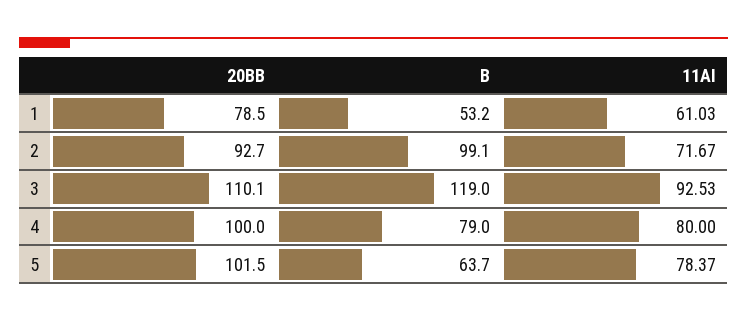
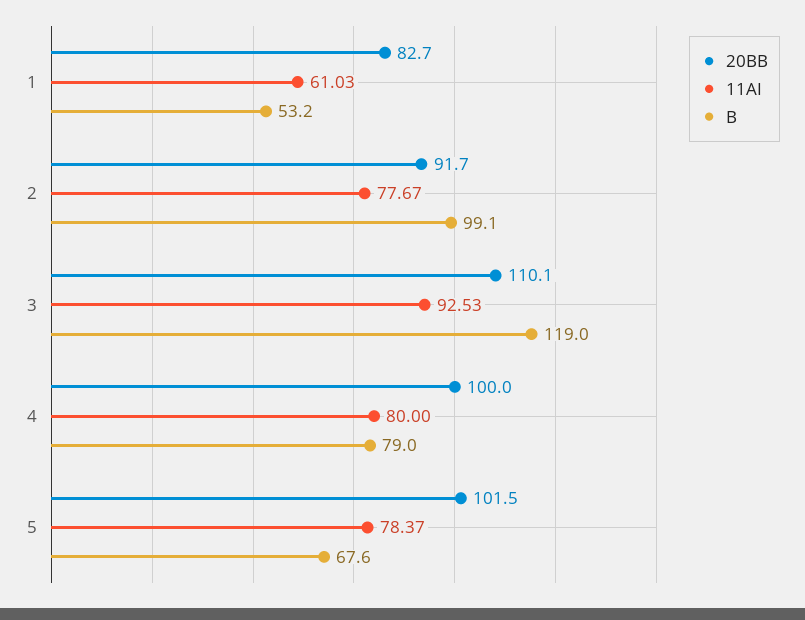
20BB, 1: 78.5 -> 82.7
20BB, 2: 92.7 -> 91.7
11AI, 2: 71.67 -> 77.67
B, 5: 63.7 -> 67.6

